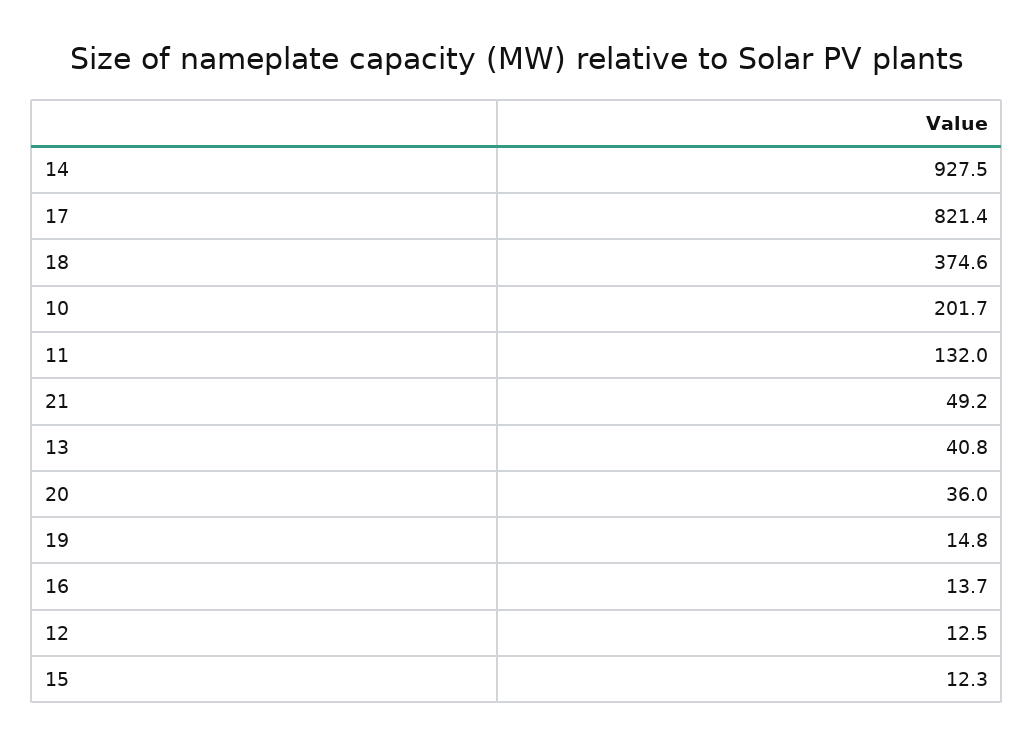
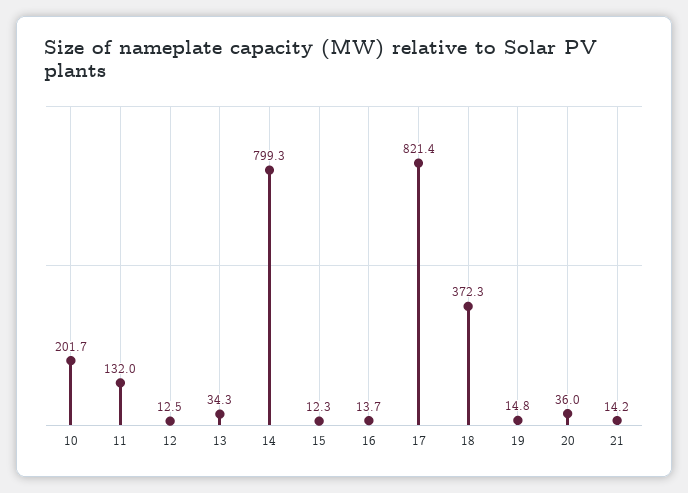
14: 927.5 -> 799.3
18: 374.6 -> 372.3
21: 49.2 -> 14.2
13: 40.8 -> 34.3

